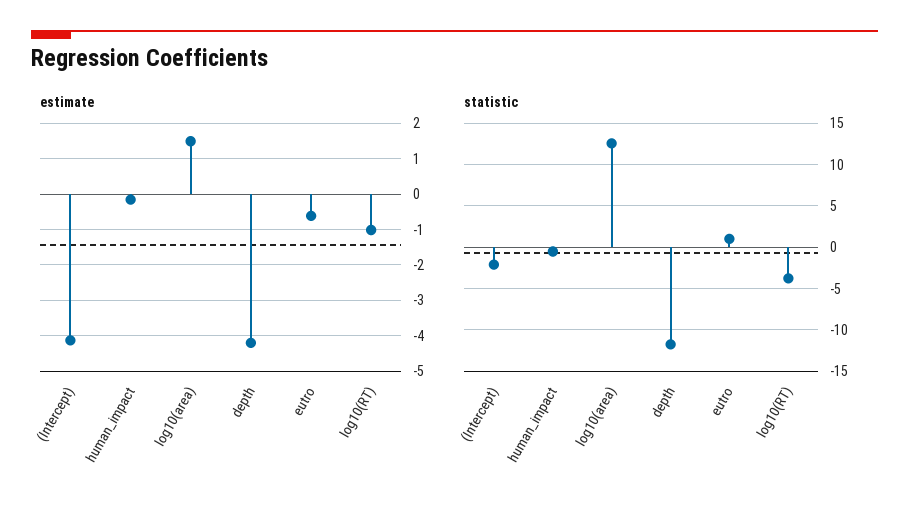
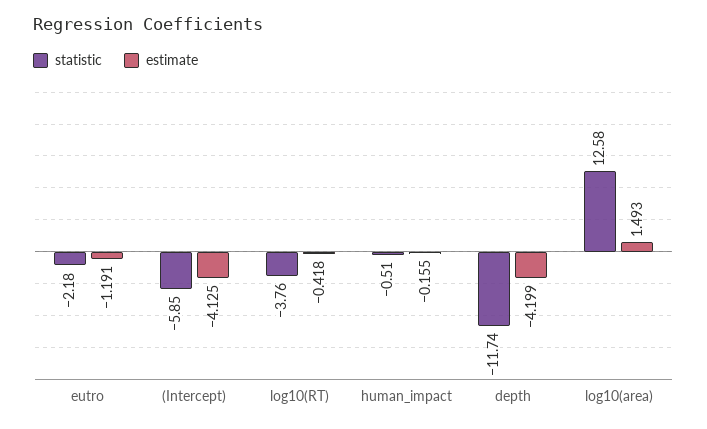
estimate, eutro: -0.6 -> -1.191
estimate, log10(RT): -1 -> -0.418
statistic, (Intercept): -2 -> -5.85
statistic, eutro: 1 -> -2.18

